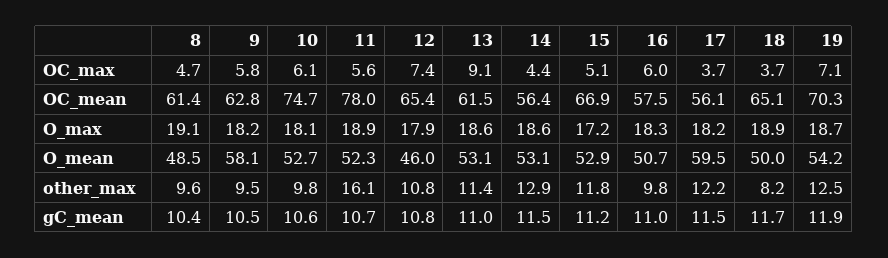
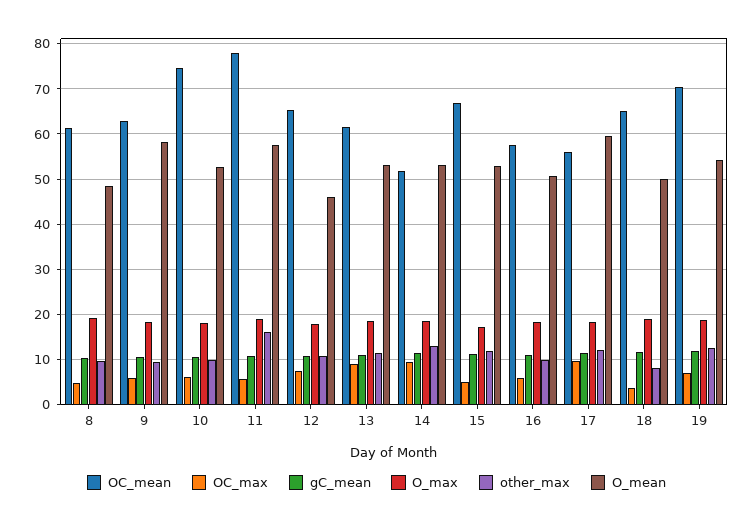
OC_max, 14: 4.4 -> 10
OC_max, 17: 3.7 -> 10
OC_mean, 14: 56.4 -> 52
O_mean, 11: 52.3 -> 58

